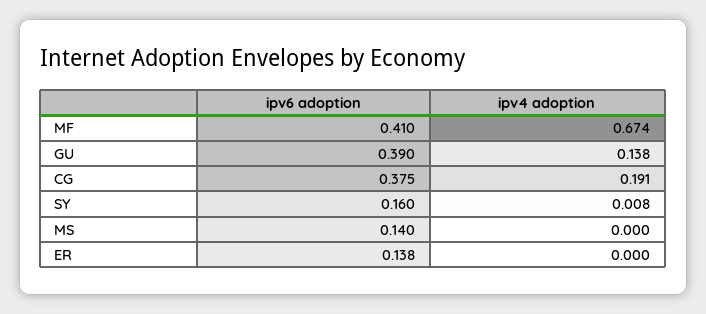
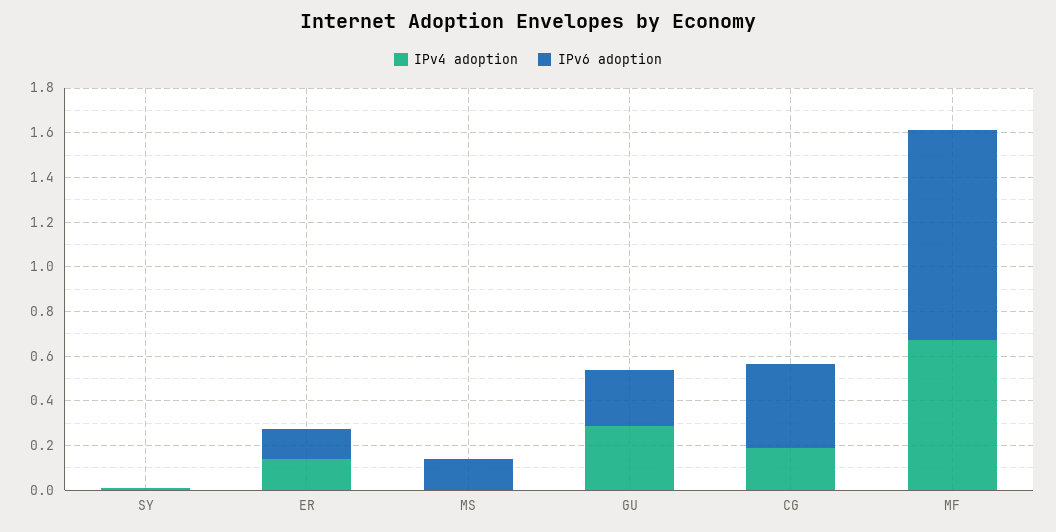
ipv6 adoption, MF: 0.41 -> 0.95
ipv6 adoption, GU: 0.39 -> 0.25
ipv4 adoption, GU: 0.138 -> 0.3
ipv6 adoption, SY: 0.16 -> 0
ipv4 adoption, ER: 0 -> 0.15

